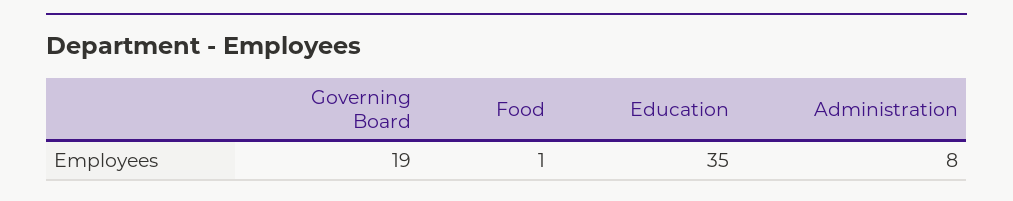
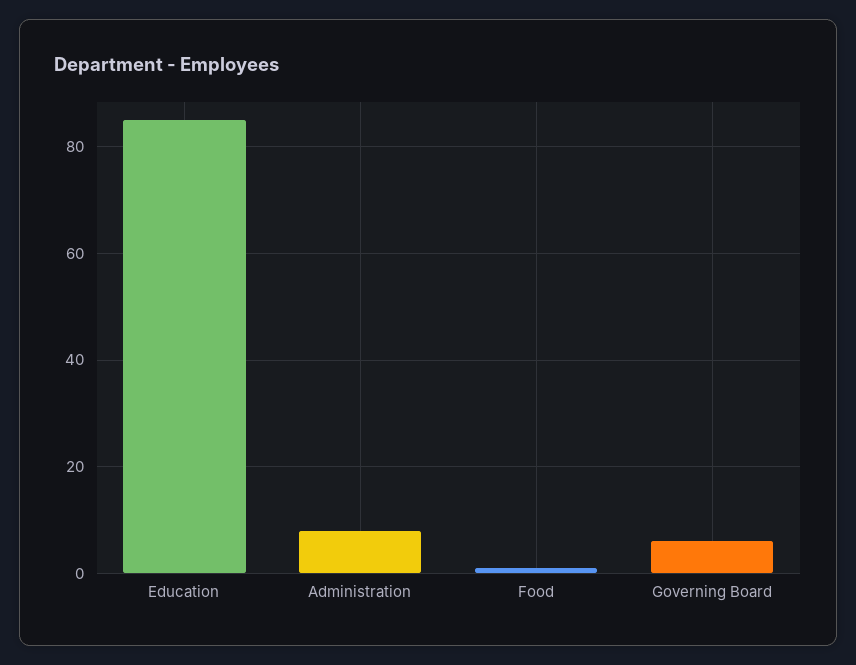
Governing Board: 19 -> 5
Education: 35 -> 85

